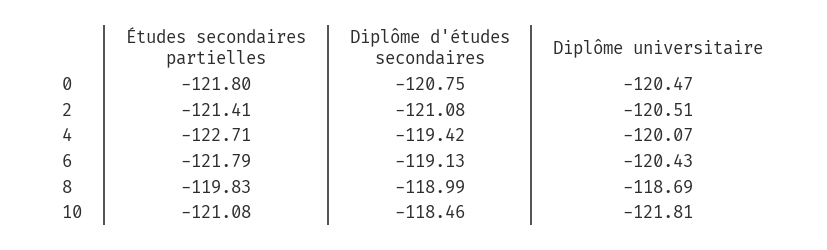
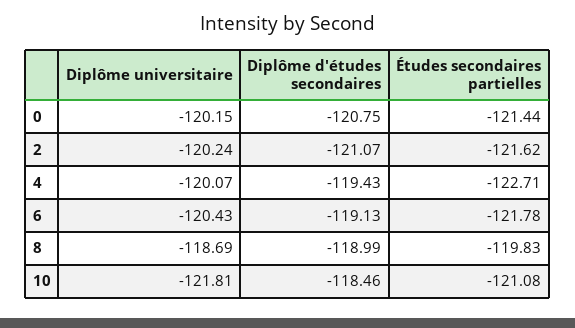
Études secondaires partielles, 0: -121.8 -> -121.44
Diplôme universitaire, 0: -120.47 -> -120.15
Études secondaires partielles, 2: -121.41 -> -121.62
Diplôme d'études secondaires, 2: -121.08 -> -121.07
Diplôme universitaire, 2: -120.51 -> -120.24
Diplôme d'études secondaires, 4: -119.42 -> -119.43
Études secondaires partielles, 6: -121.79 -> -121.78

